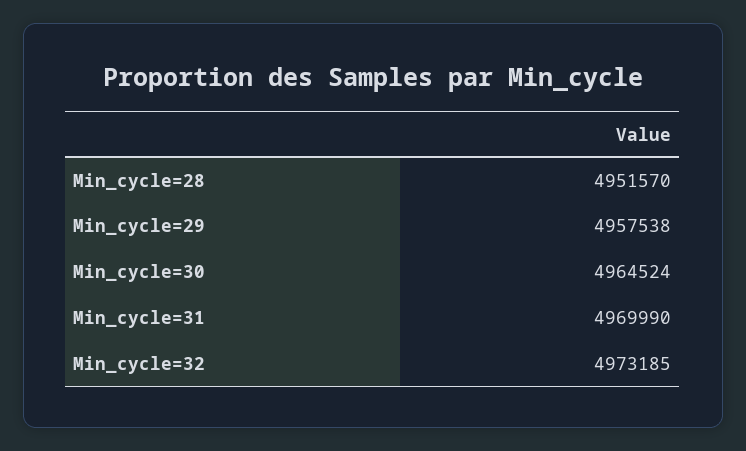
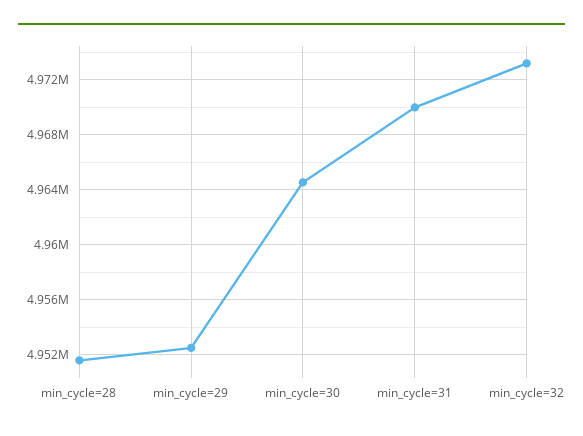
Min_cycle=29: 4957538 -> 4952500

